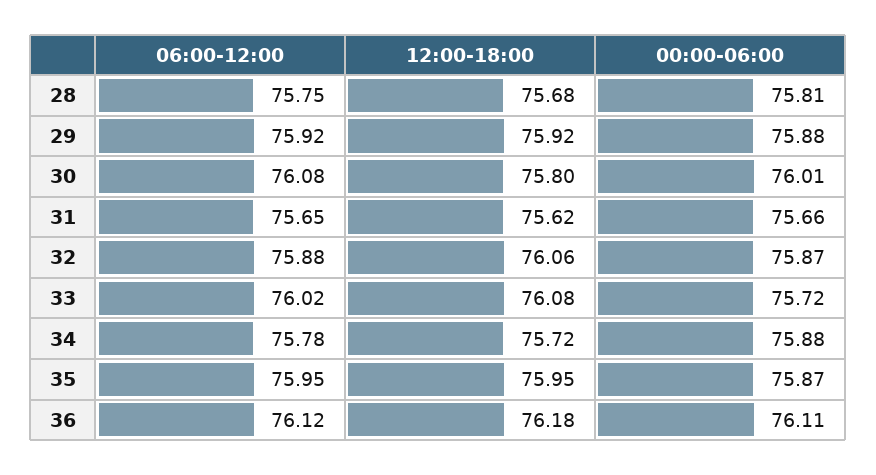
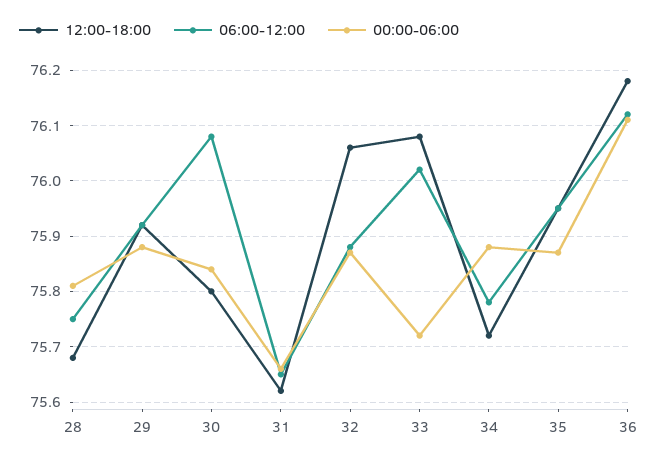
00:00-06:00, 30: 76.01 -> 75.85

